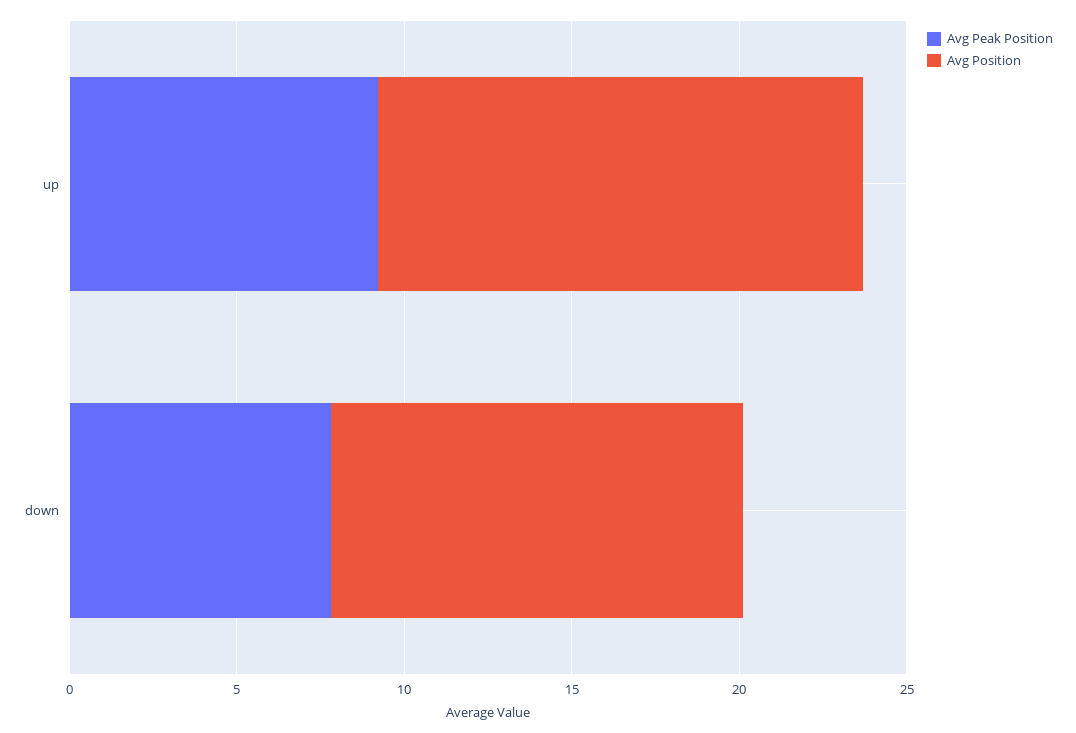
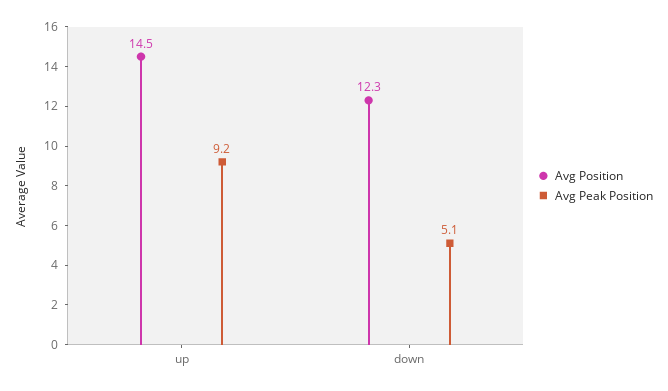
Avg Peak Position, down: 8 -> 5.1

